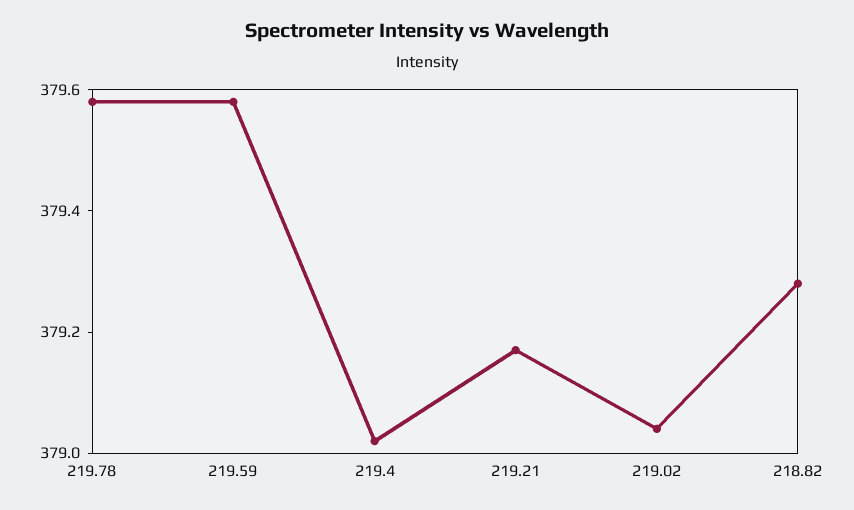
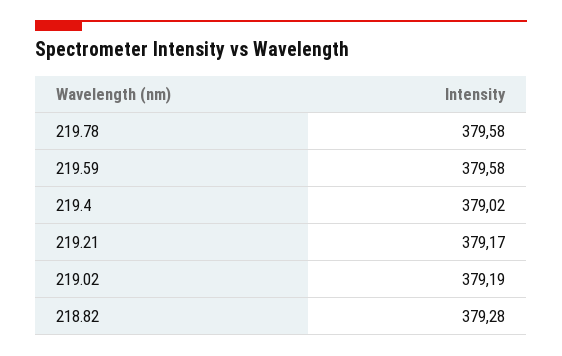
219.02: 379.05 -> 379.19

